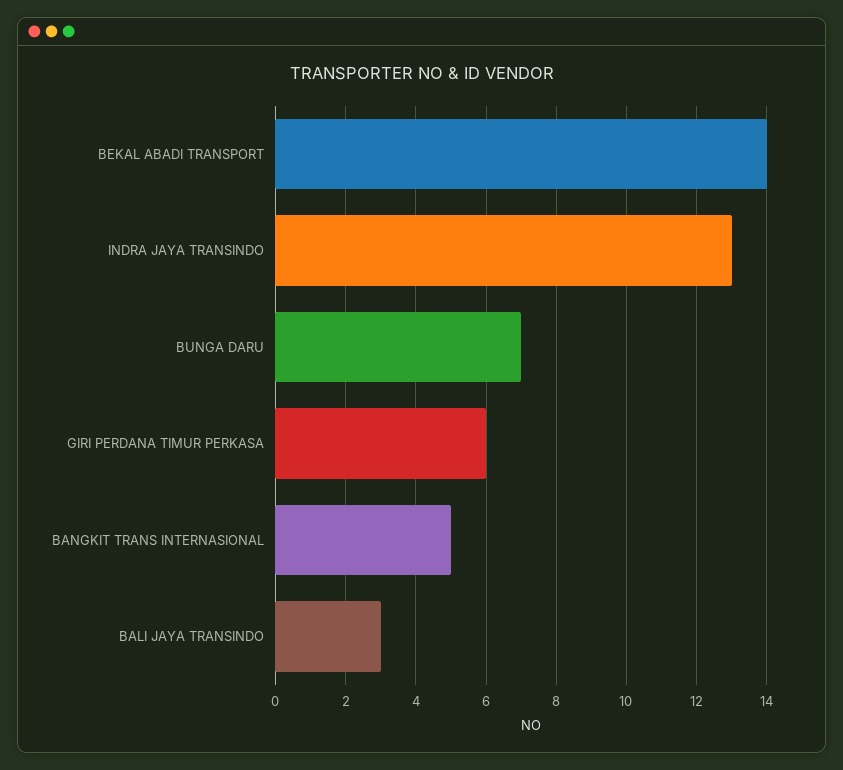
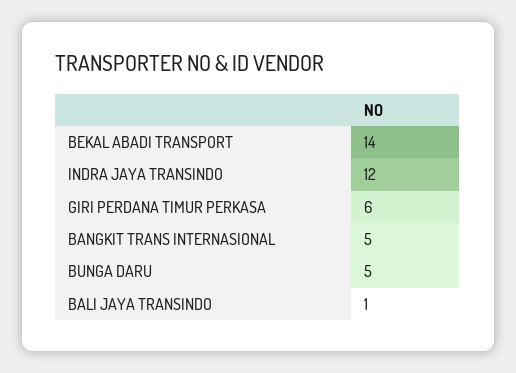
INDRA JAYA TRANSINDO: 13 -> 12
BUNGA DARU: 7 -> 5
BALI JAYA TRANSINDO: 3 -> 1

